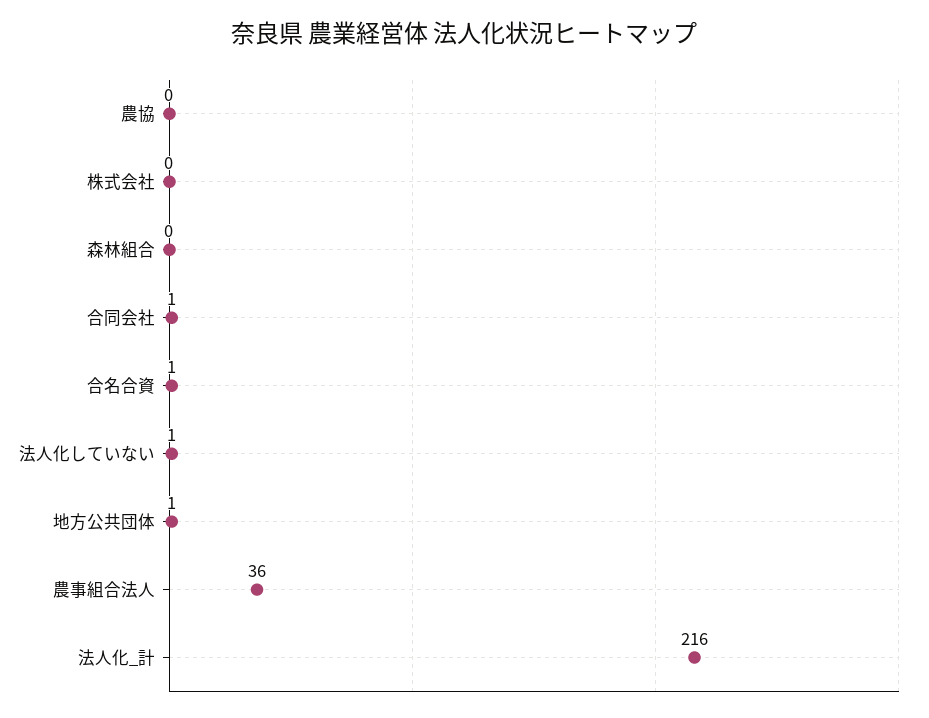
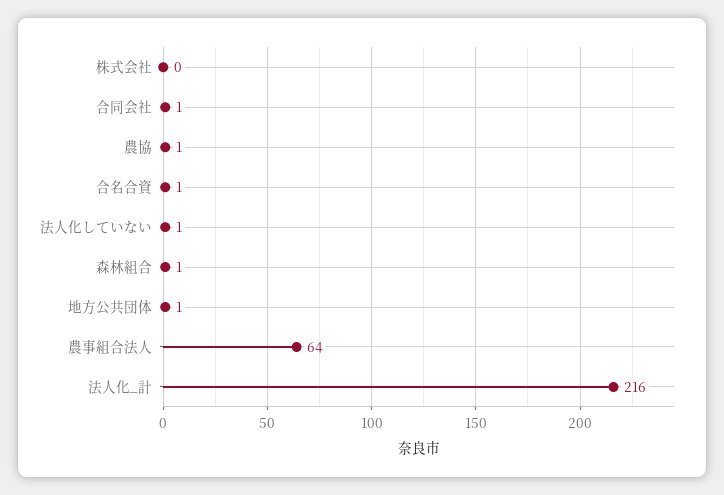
農協: 0 -> 1
森林組合: 0 -> 1
農事組合法人: 36 -> 64

